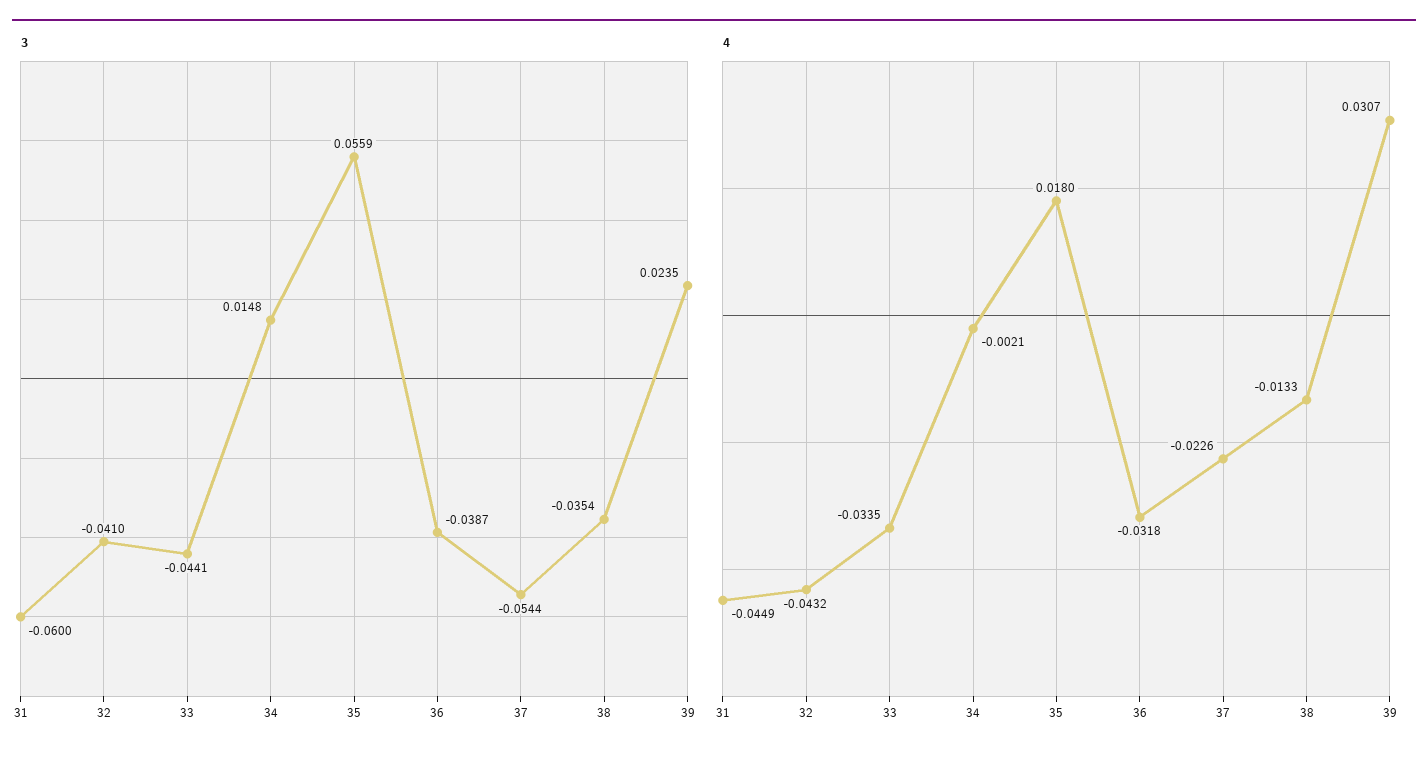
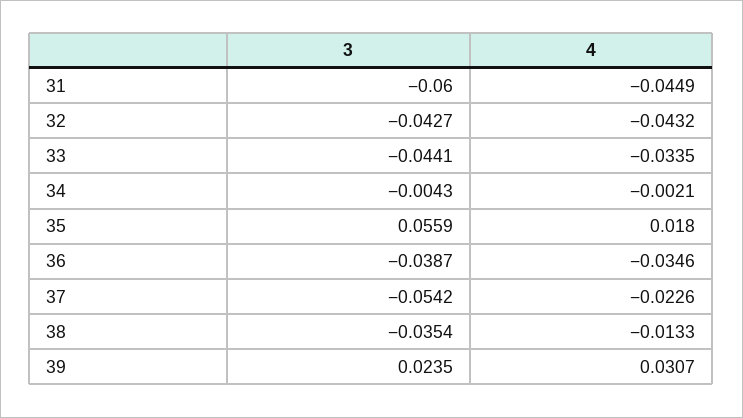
3, 32: -0.041 -> -0.0427
3, 34: 0.0148 -> -0.0043
3, 37: -0.0544 -> -0.0542
4, 36: -0.0318 -> -0.0346

